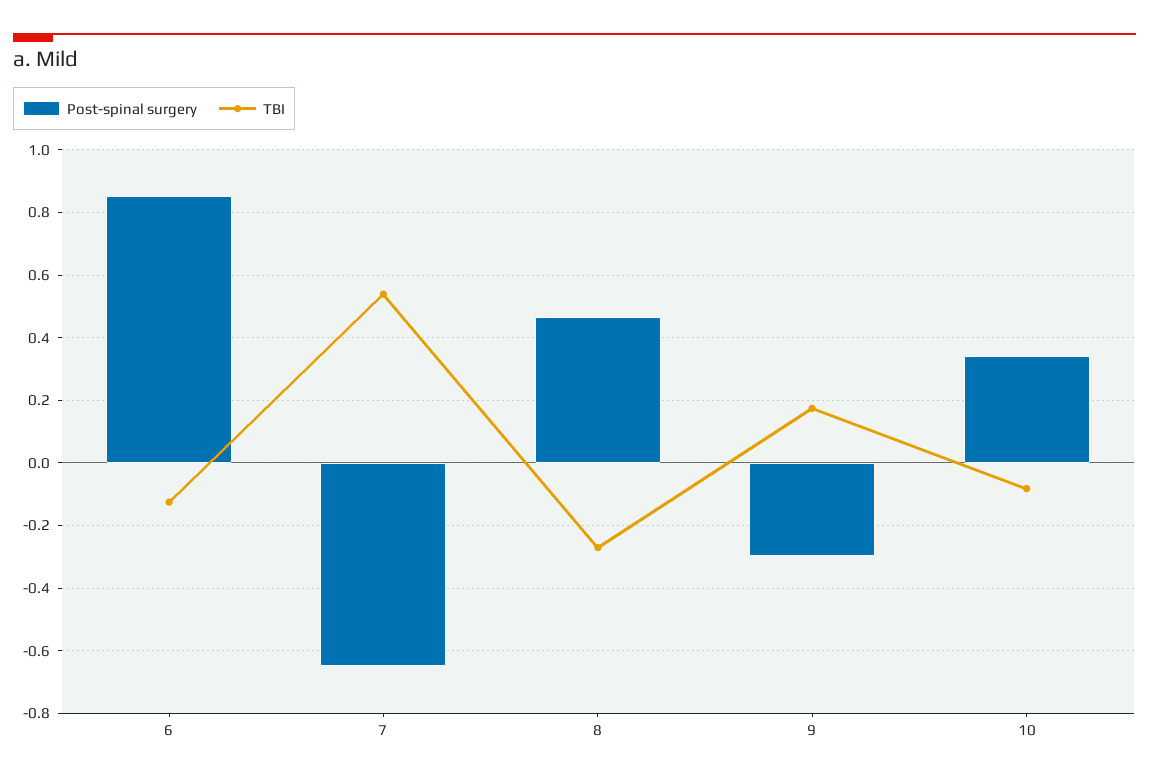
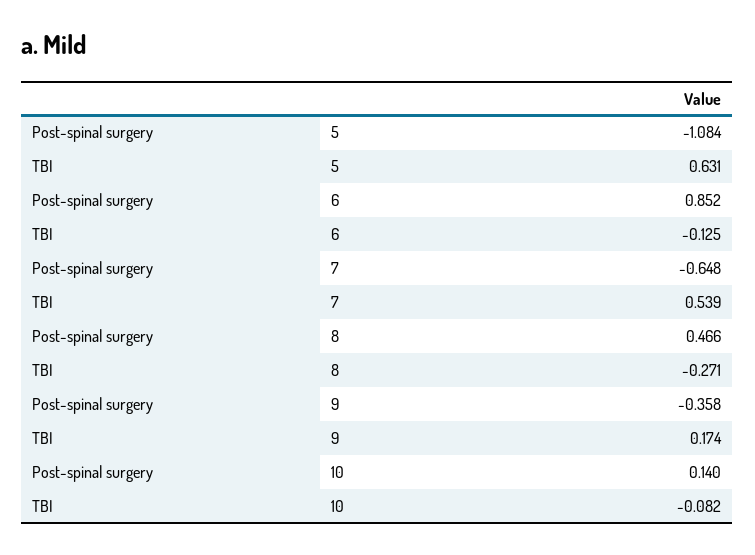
Post-spinal surgery, 9: -0.3 -> -0.358
Post-spinal surgery, 10: 0.34 -> 0.14
Post-spinal surgery, 5: none -> -1.084
TBI, 5: none -> 0.631

